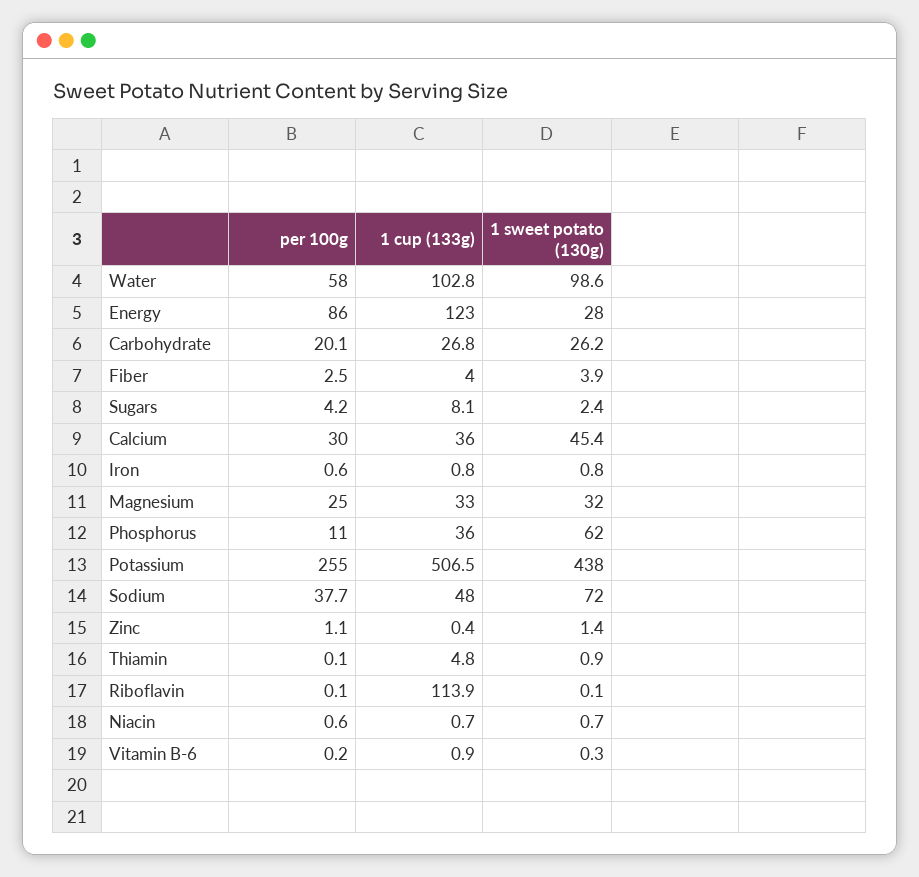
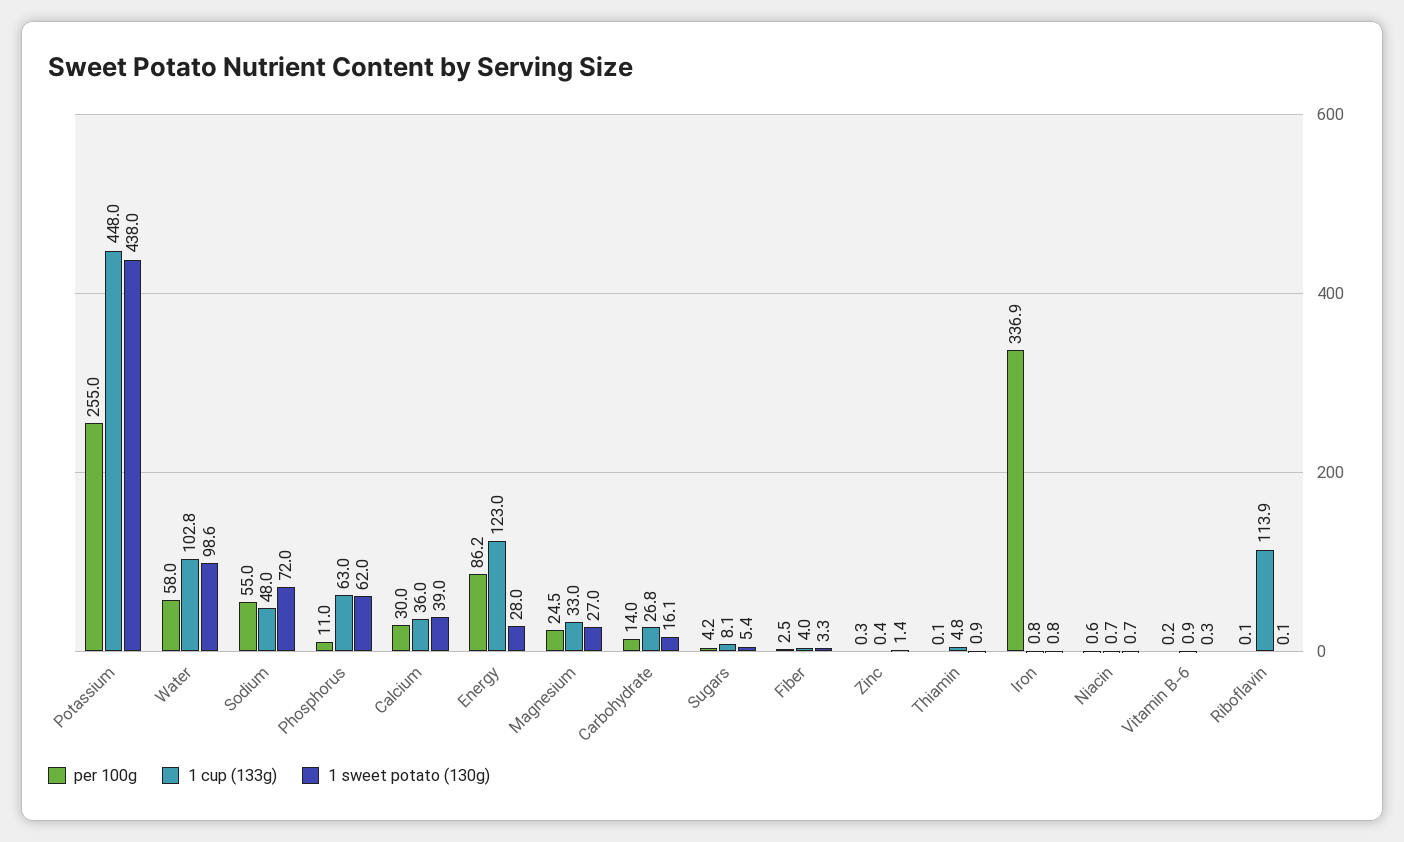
per 100g, Energy: 86 -> 86.2
per 100g, Carbohydrate: 20.1 -> 14
1 sweet potato (130g), Carbohydrate: 26.2 -> 16.1
1 sweet potato (130g), Fiber: 3.9 -> 3.3
1 sweet potato (130g), Sugars: 2.4 -> 5.4
1 sweet potato (130g), Calcium: 45.4 -> 39
per 100g, Iron: 0.6 -> 336.9
per 100g, Magnesium: 25 -> 24.5
1 sweet potato (130g), Magnesium: 32 -> 27
1 cup (133g), Phosphorus: 36 -> 63
1 cup (133g), Potassium: 506.5 -> 448
per 100g, Sodium: 37.7 -> 55
per 100g, Zinc: 1.1 -> 0.3

